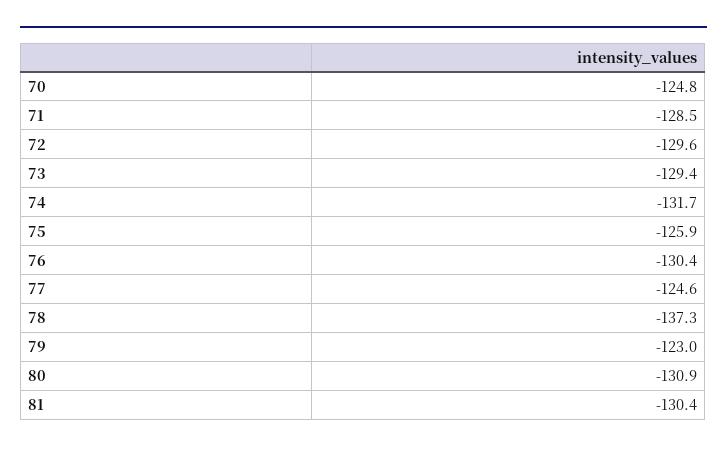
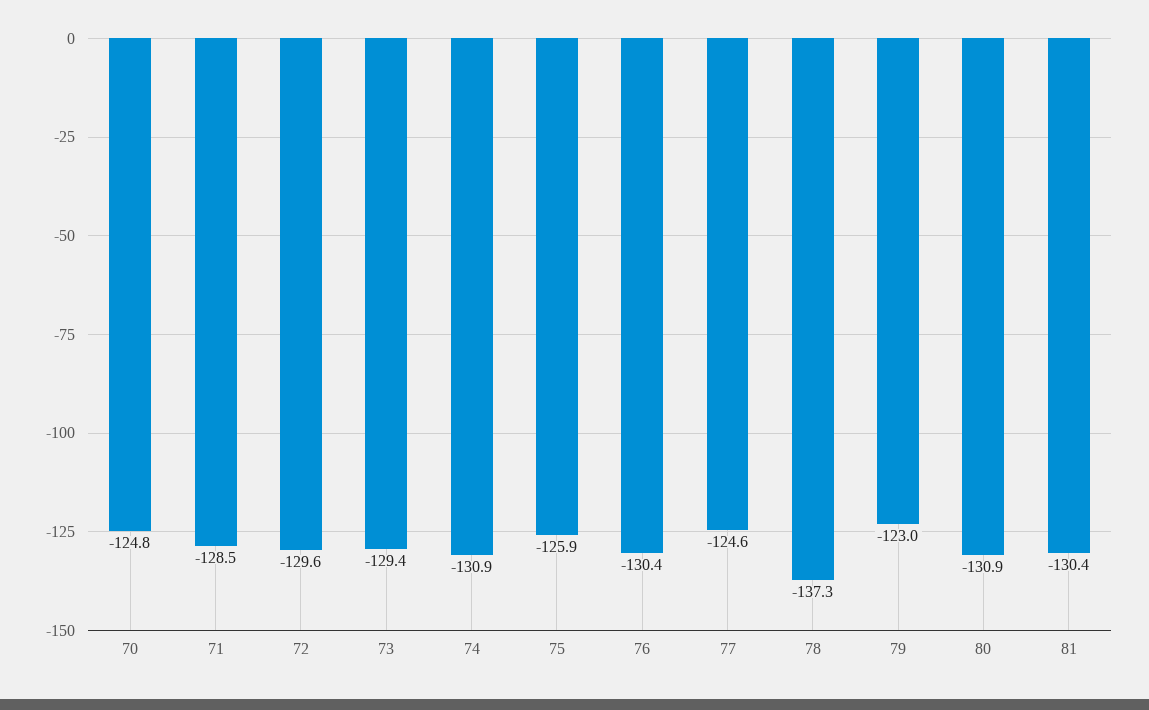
74: -131.7 -> -130.9

